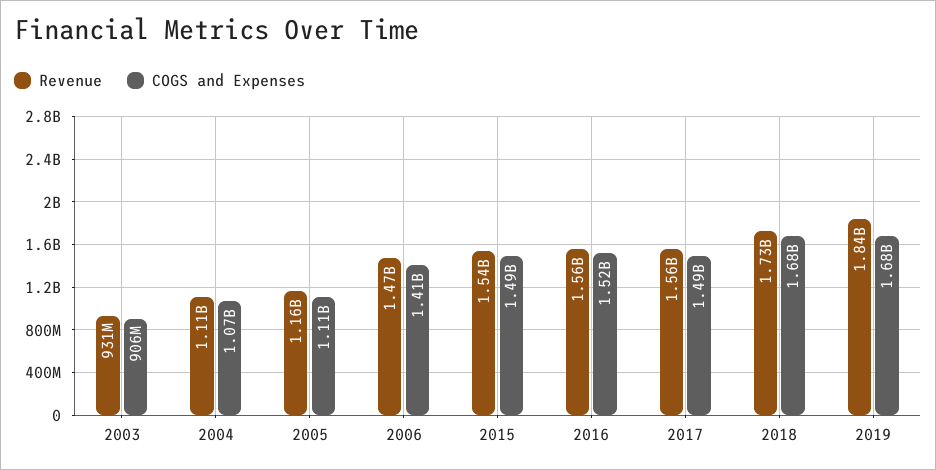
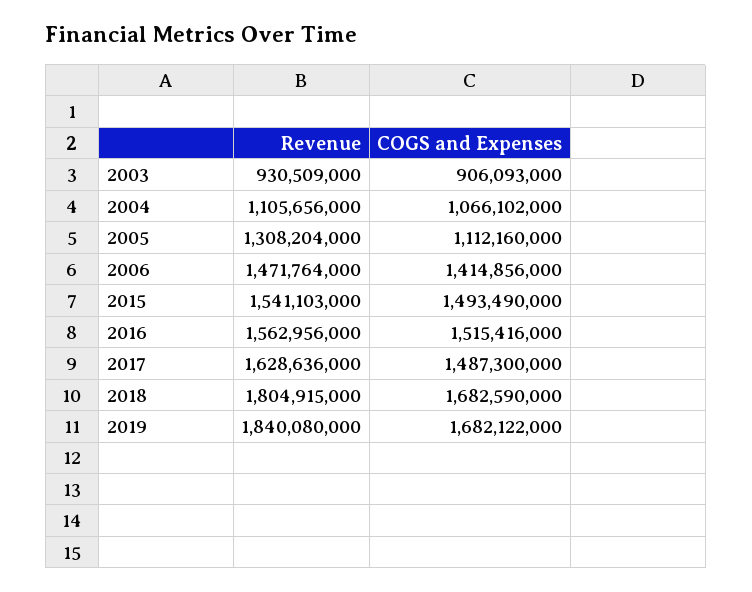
Revenue, 2005: 1160000000 -> 1308204000
Revenue, 2017: 1560000000 -> 1628636000
Revenue, 2018: 1730000000 -> 1804915000

